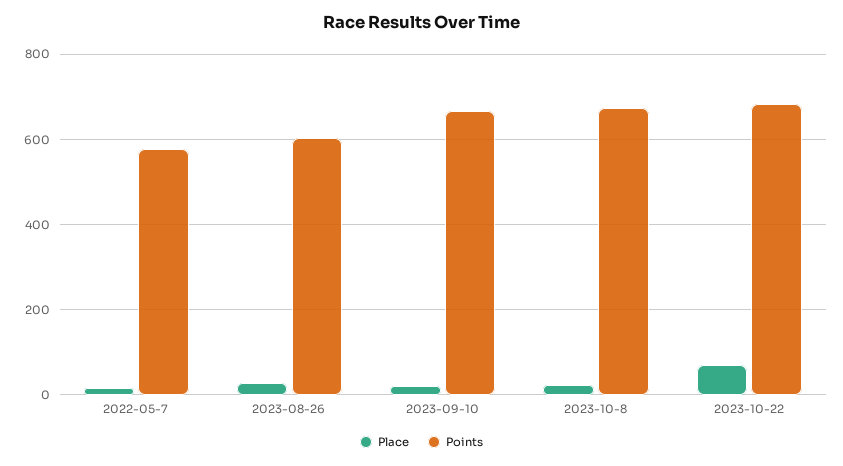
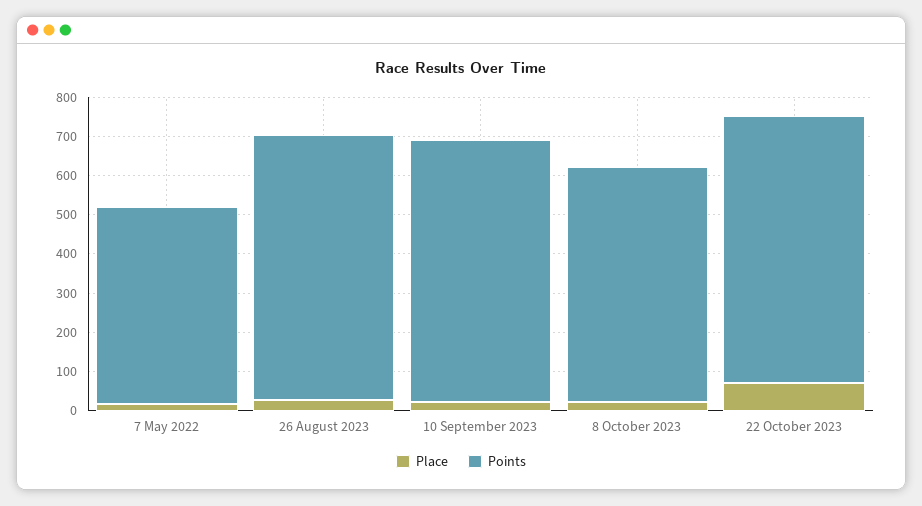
Points, 2022-05-7: 580 -> 500
Points, 2023-08-26: 600 -> 675
Points, 2023-10-8: 680 -> 600

